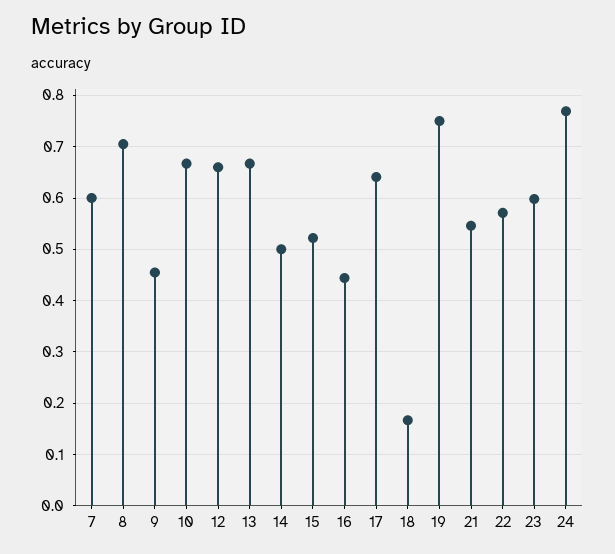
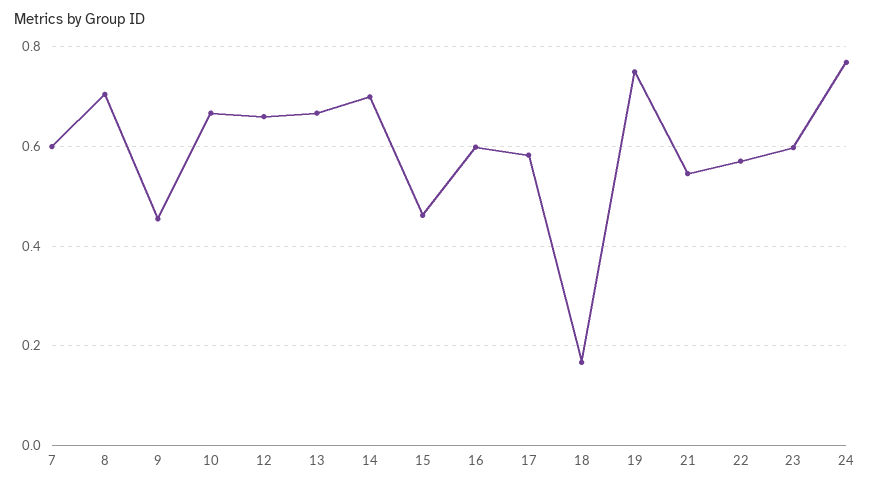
14: 0.5 -> 0.7
15: 0.52 -> 0.46
16: 0.44 -> 0.6
17: 0.64 -> 0.58

